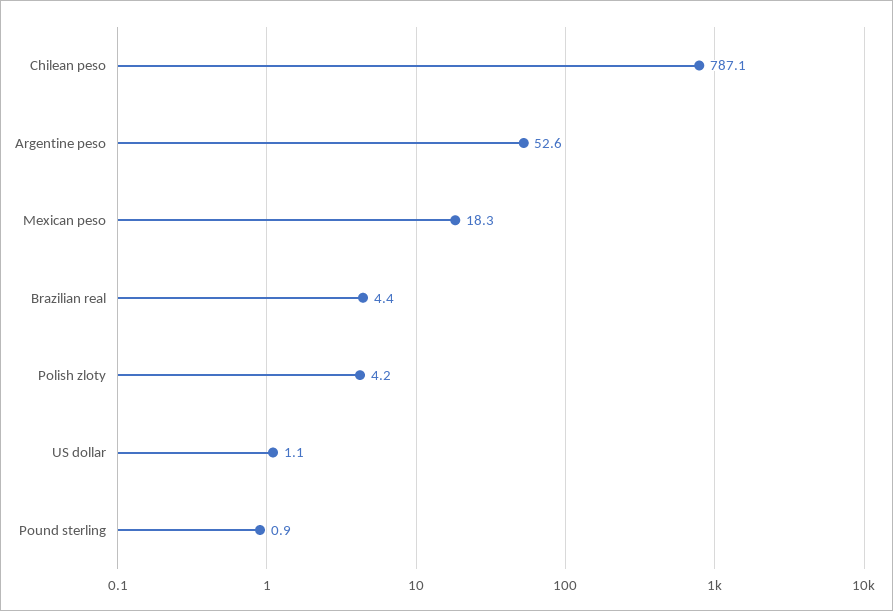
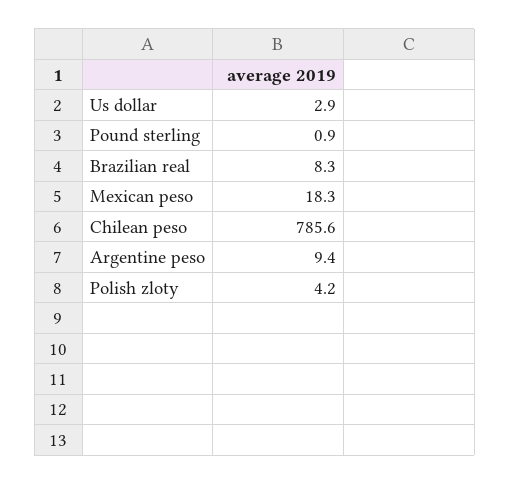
Chilean peso: 787.1 -> 785.6
Argentine peso: 52.6 -> 9.4
Brazilian real: 4.4 -> 8.3
US dollar: 1.1 -> 2.9

